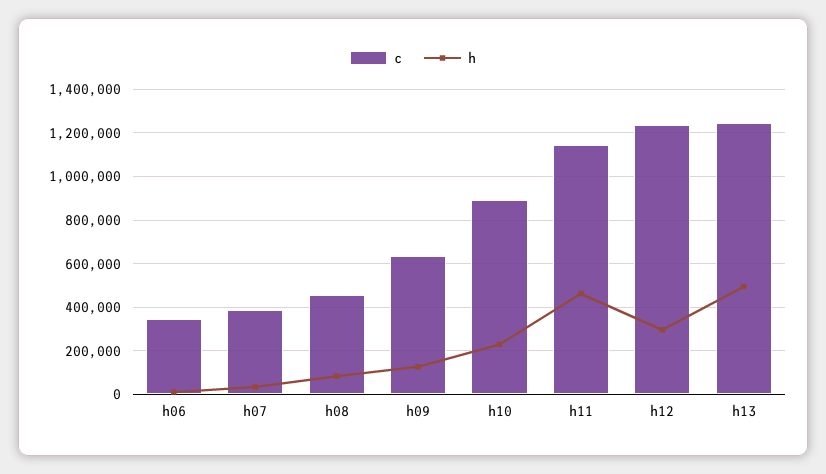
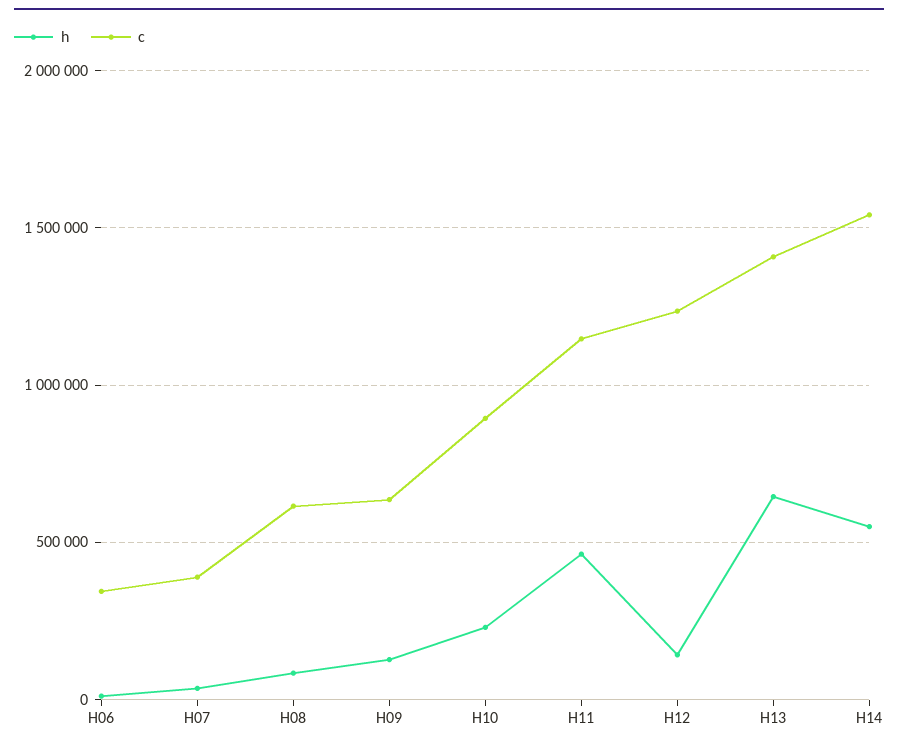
c, h08: 450000 -> 600000
h, h12: 300000 -> 150000
c, h13: 1250000 -> 1400000
h, h13: 500000 -> 650000
h, H14: none -> 550000
c, H14: none -> 1550000

